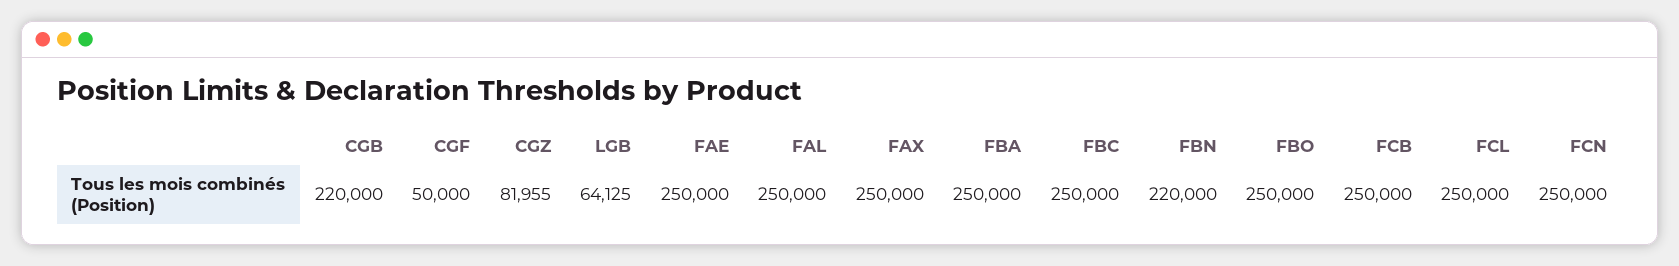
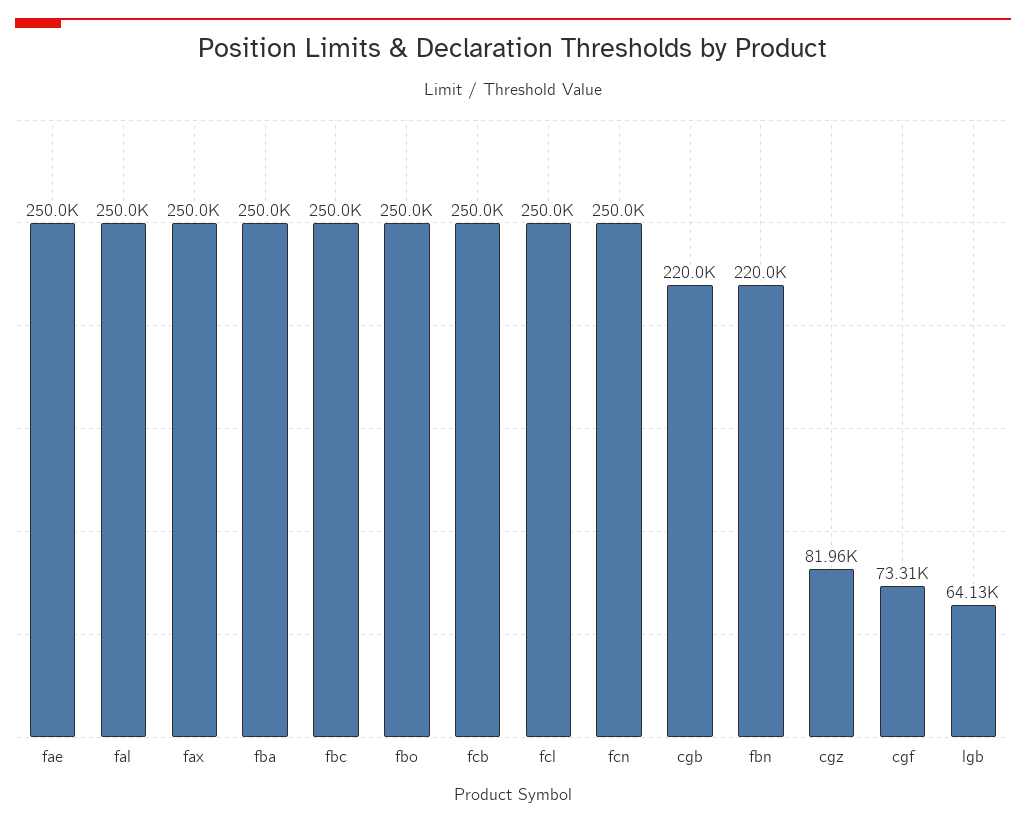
CGF: 50000 -> 73310

